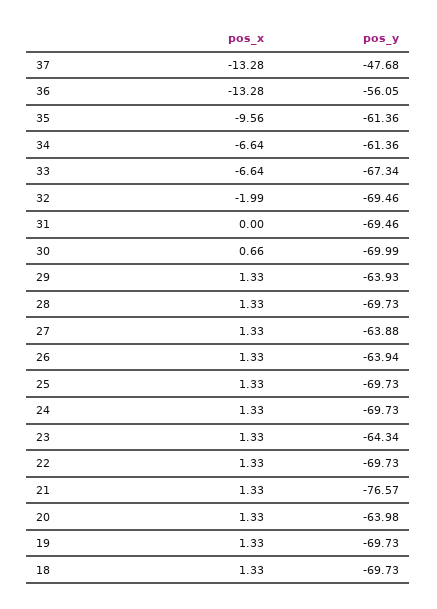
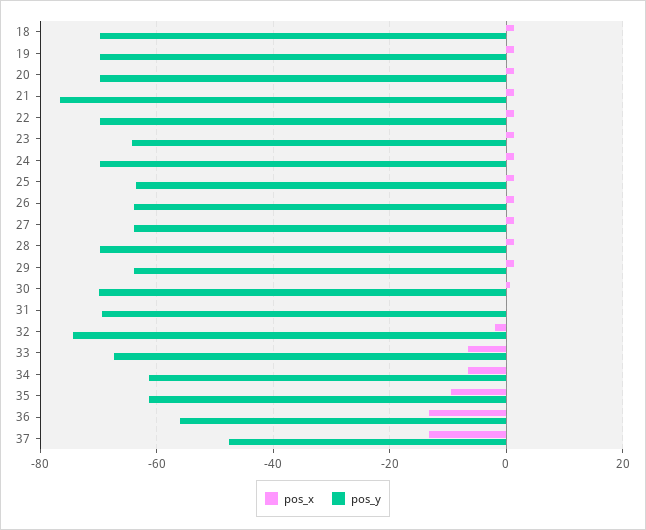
pos_y, 32: -69.46 -> -74
pos_y, 25: -69.73 -> -64
pos_y, 20: -63.98 -> -70

